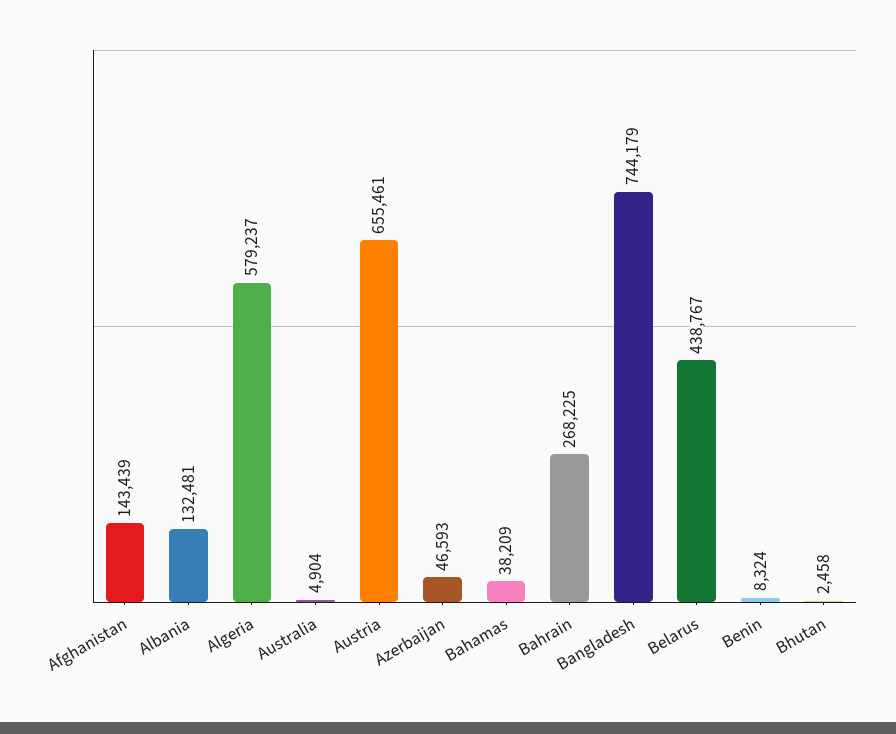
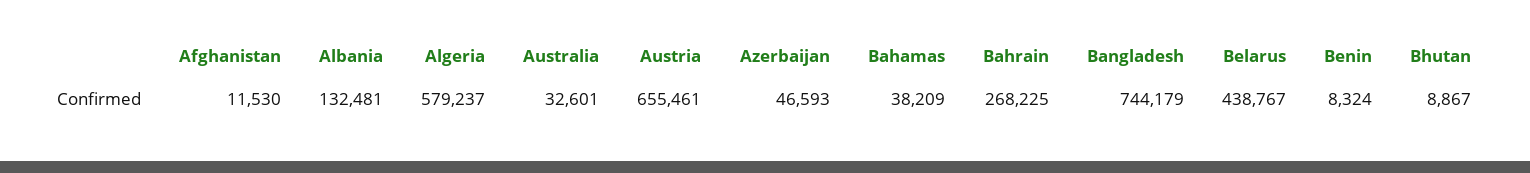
Afghanistan: 143439 -> 11530
Australia: 4904 -> 32601
Bhutan: 2458 -> 8867

